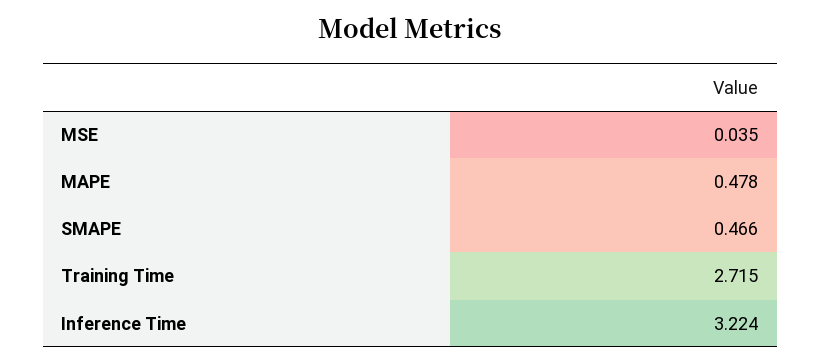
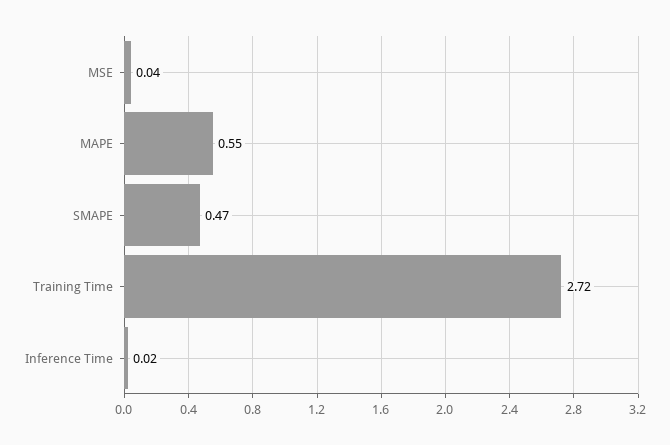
MAPE: 0.478 -> 0.55
Inference Time: 3.224 -> 0.02

